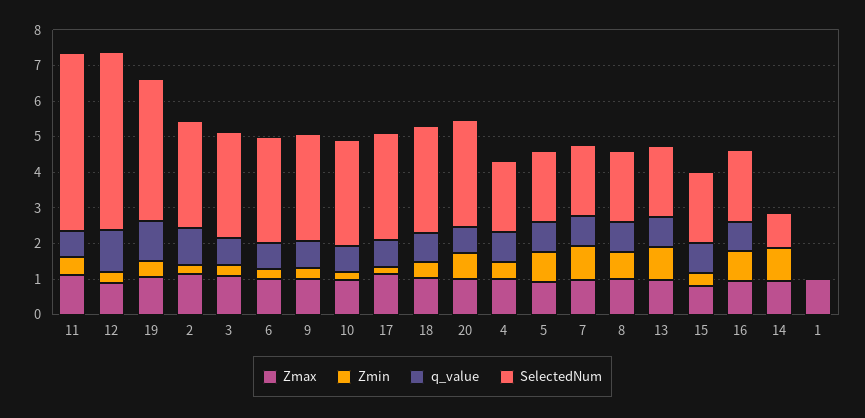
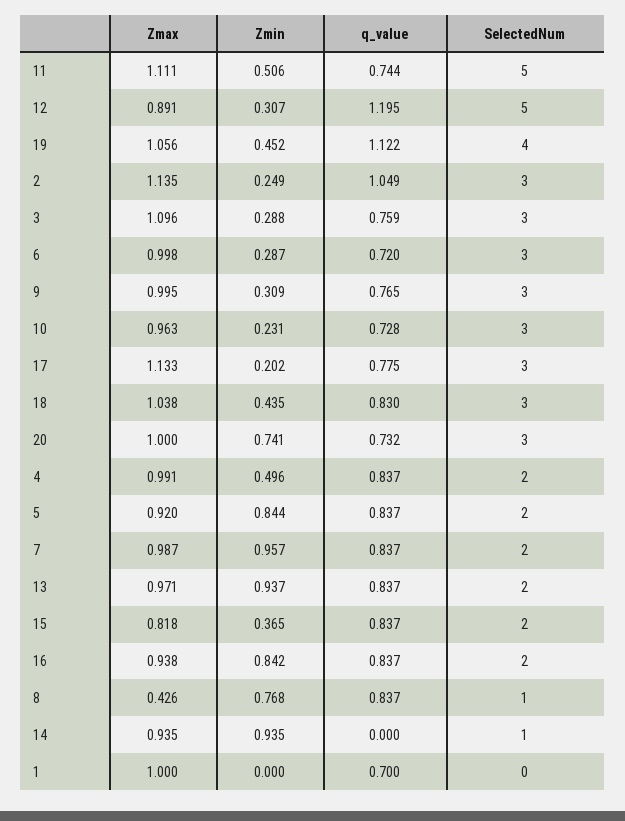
Zmax, 8: 1 -> 0.426
SelectedNum, 8: 2 -> 1
q_value, 1: 0 -> 0.7

